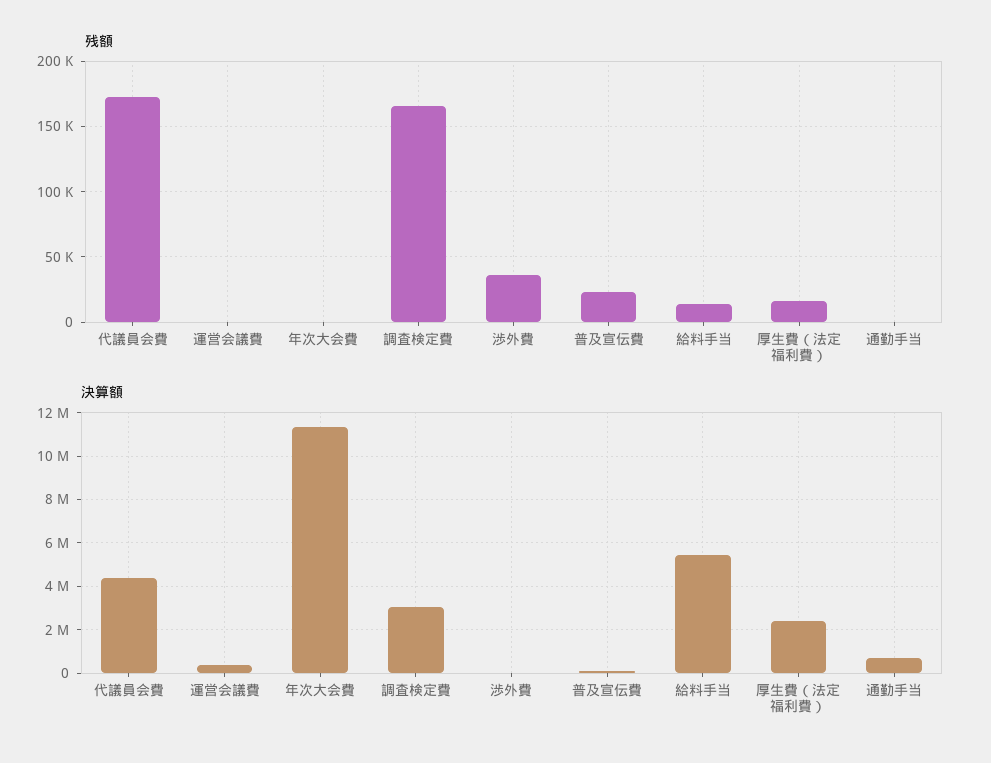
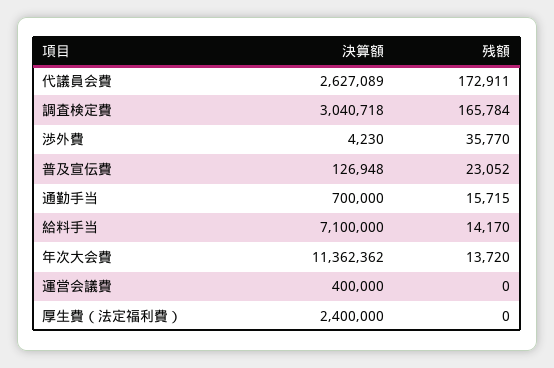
残額, 年次大会費: 0 -> 13720
残額, 厚生費（法定福利費）: 15000 -> 0
残額, 通勤手当: 0 -> 15715
決算額, 代議員会費: 4500000 -> 2627089
決算額, 給料手当: 5500000 -> 7100000

